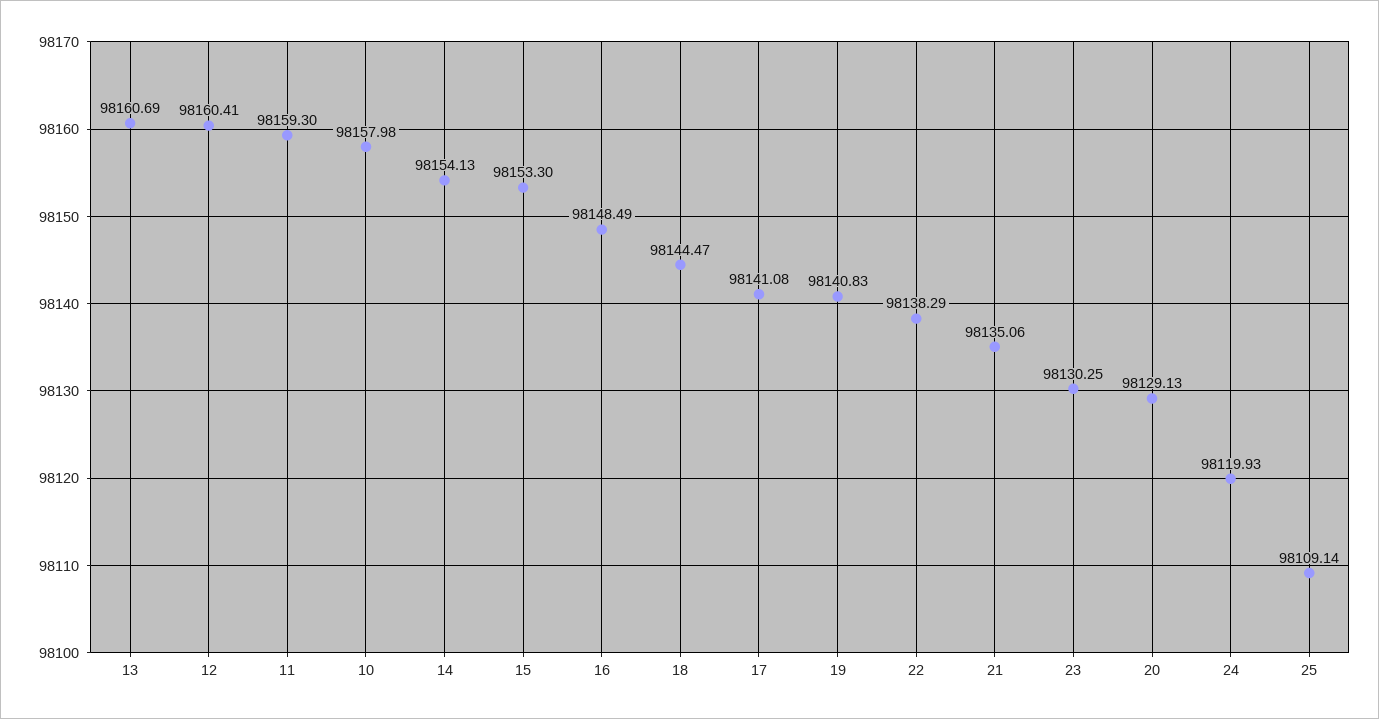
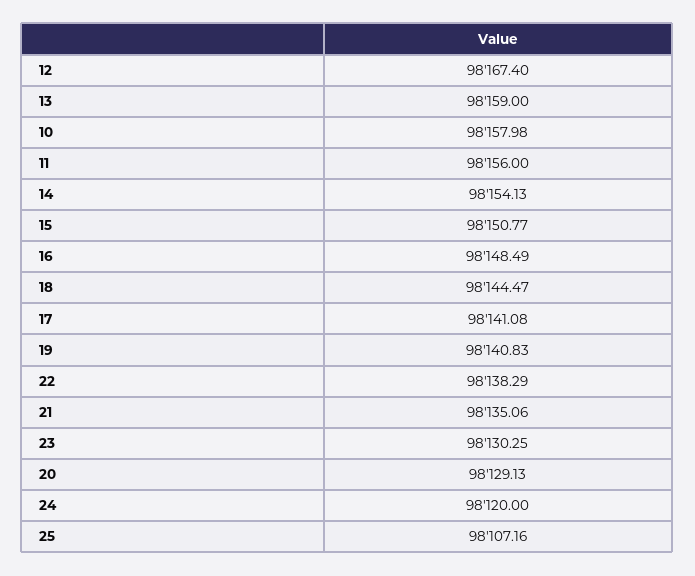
13: 98160.69 -> 98159
12: 98160.41 -> 98167.4
11: 98159.3 -> 98156
15: 98153.3 -> 98150.77
24: 98119.93 -> 98120
25: 98109.14 -> 98107.16

